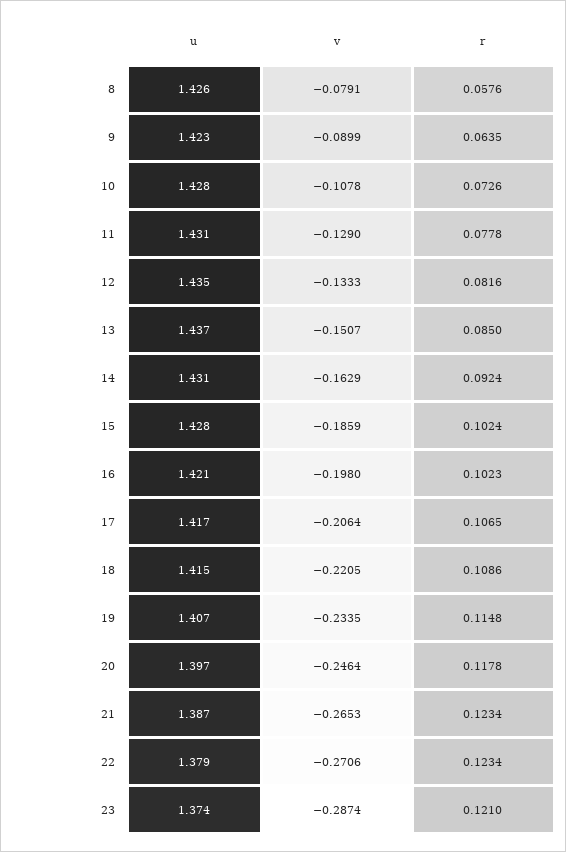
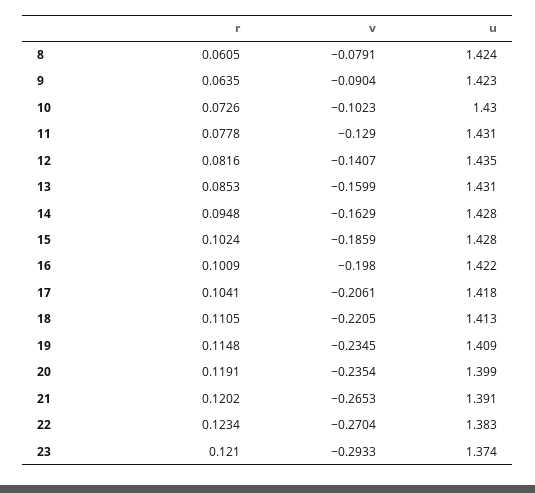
u, 8: 1.426 -> 1.424
r, 8: 0.0576 -> 0.0605
v, 9: -0.0899 -> -0.0904
u, 10: 1.428 -> 1.43
v, 10: -0.1078 -> -0.1023
v, 12: -0.1333 -> -0.1407
u, 13: 1.437 -> 1.431
v, 13: -0.1507 -> -0.1599
r, 13: 0.085 -> 0.0853
u, 14: 1.431 -> 1.428
r, 14: 0.0924 -> 0.0948
u, 16: 1.421 -> 1.422
r, 16: 0.1023 -> 0.1009
u, 17: 1.417 -> 1.418
v, 17: -0.2064 -> -0.2061
r, 17: 0.1065 -> 0.1041
u, 18: 1.415 -> 1.413
r, 18: 0.1086 -> 0.1105
u, 19: 1.407 -> 1.409
v, 19: -0.2335 -> -0.2345
u, 20: 1.397 -> 1.399
v, 20: -0.2464 -> -0.2354
r, 20: 0.1178 -> 0.1191
u, 21: 1.387 -> 1.391
r, 21: 0.1234 -> 0.1202
u, 22: 1.379 -> 1.383
v, 22: -0.2706 -> -0.2704
v, 23: -0.2874 -> -0.2933

